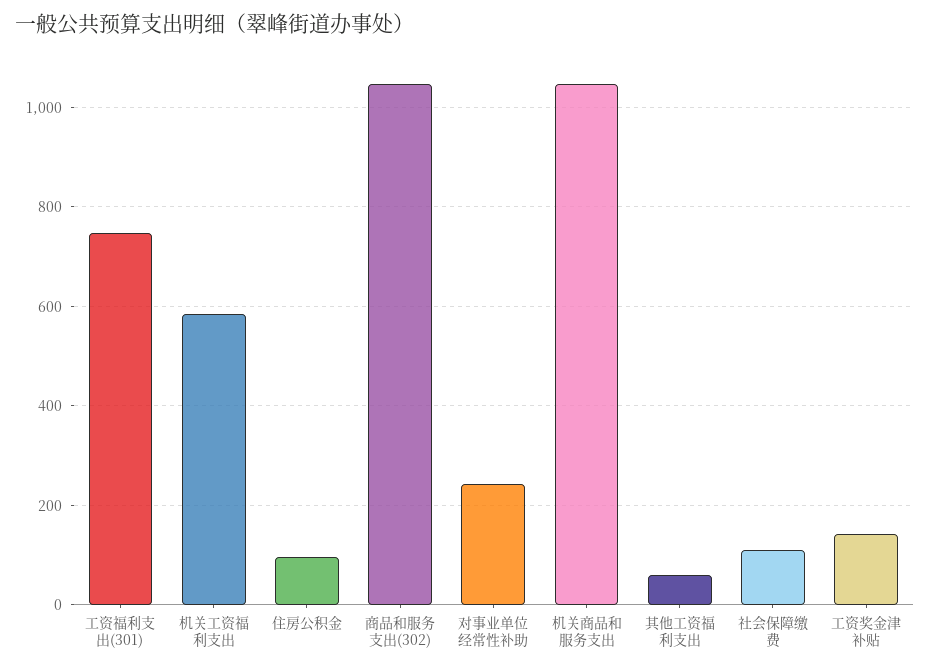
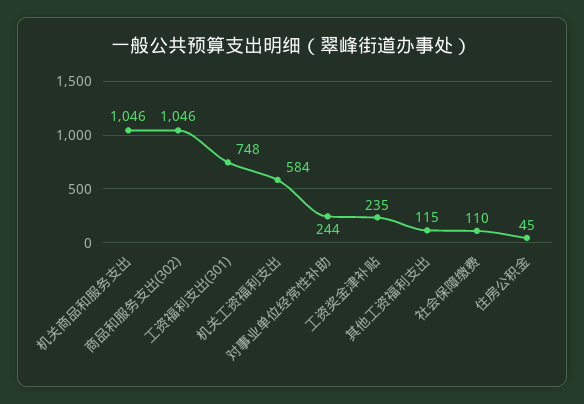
住房公积金: 100 -> 45
其他工资福利支出: 60 -> 115
工资奖金津补贴: 140 -> 235

